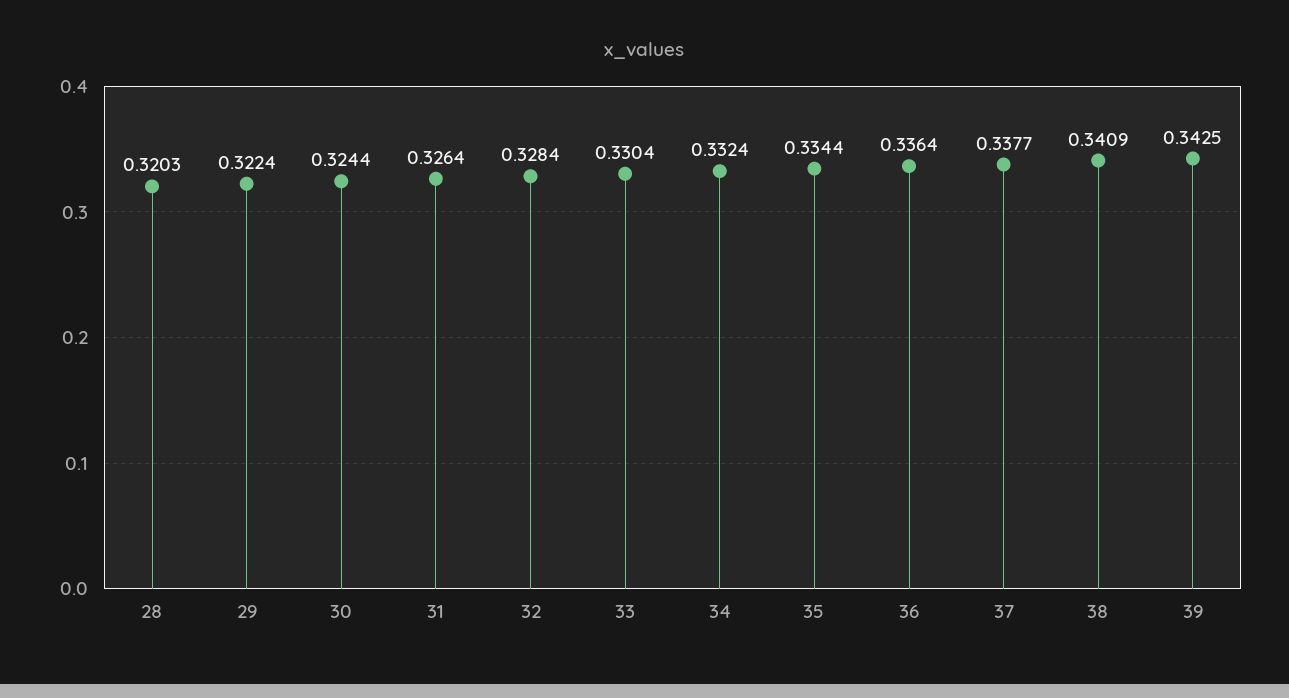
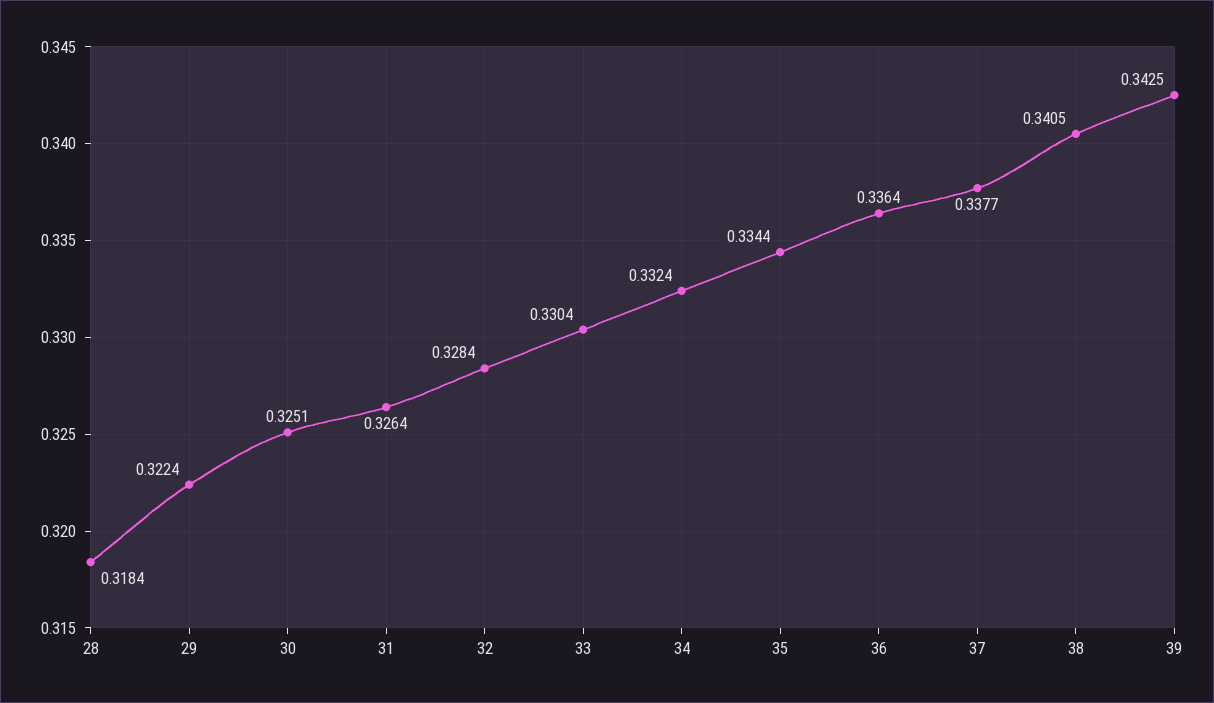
28: 0.3203 -> 0.3184
30: 0.3244 -> 0.3251
38: 0.3409 -> 0.3405

